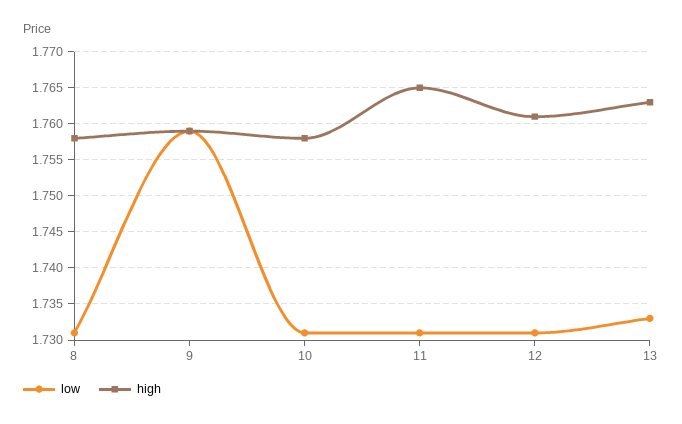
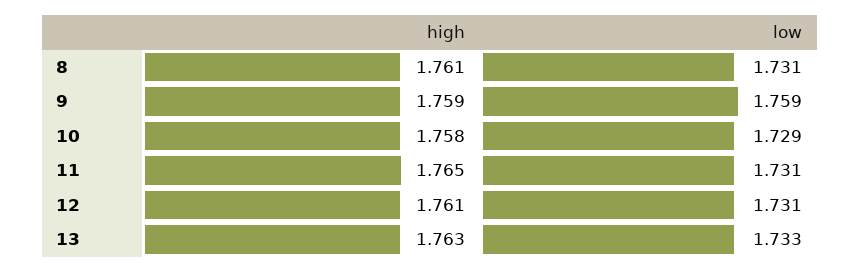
high, 8: 1.758 -> 1.761
low, 10: 1.731 -> 1.729

